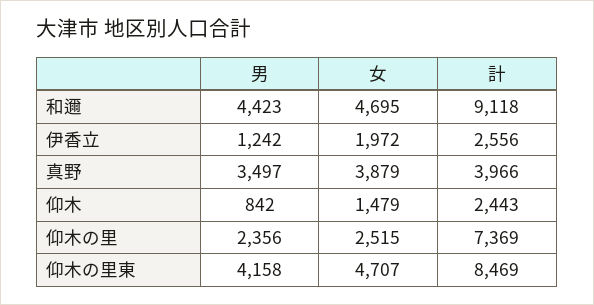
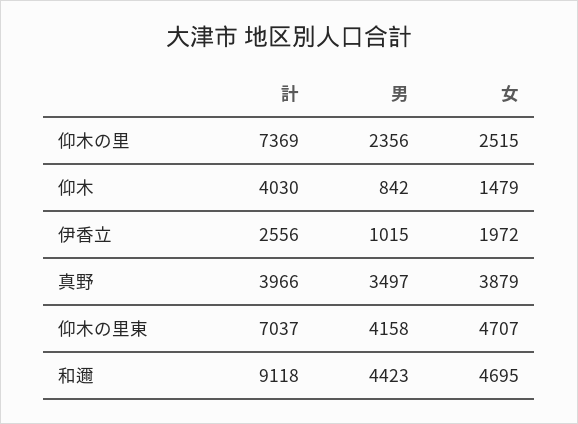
男, 伊香立: 1242 -> 1015
計, 仰木: 2443 -> 4030
計, 仰木の里東: 8469 -> 7037

